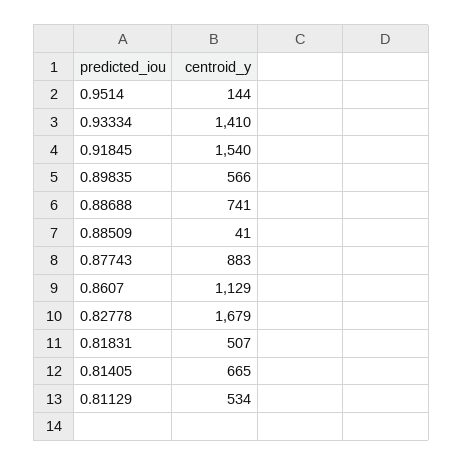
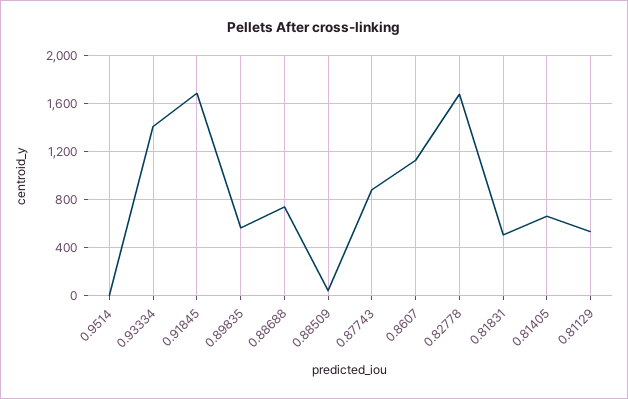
0.9514: 144 -> 0
0.91845: 1540 -> 1700

